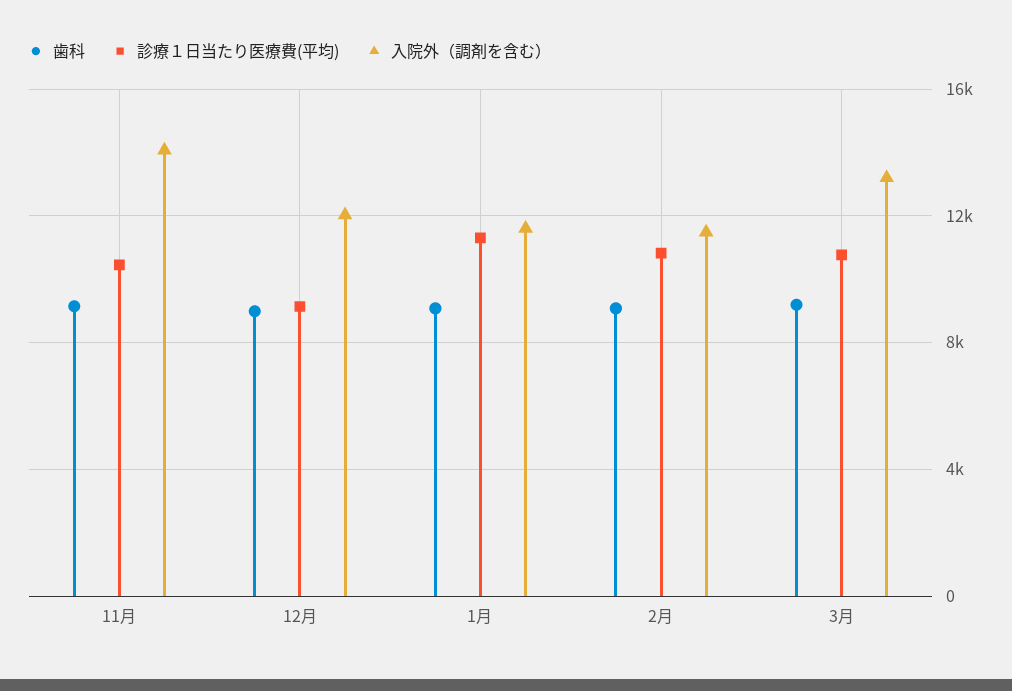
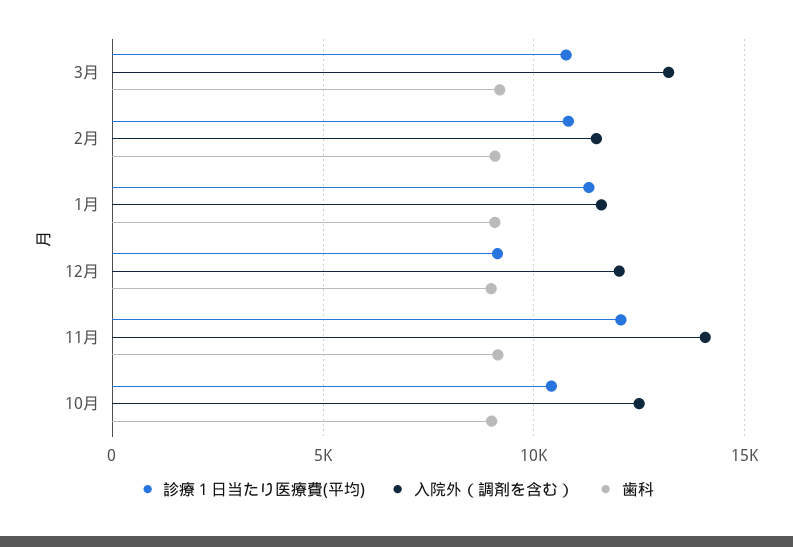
診療１日当たり医療費(平均), 11月: 10500 -> 12000
診療１日当たり医療費(平均), 10月: none -> 10500
入院外（調剤を含む）, 10月: none -> 12500
歯科, 10月: none -> 9000

